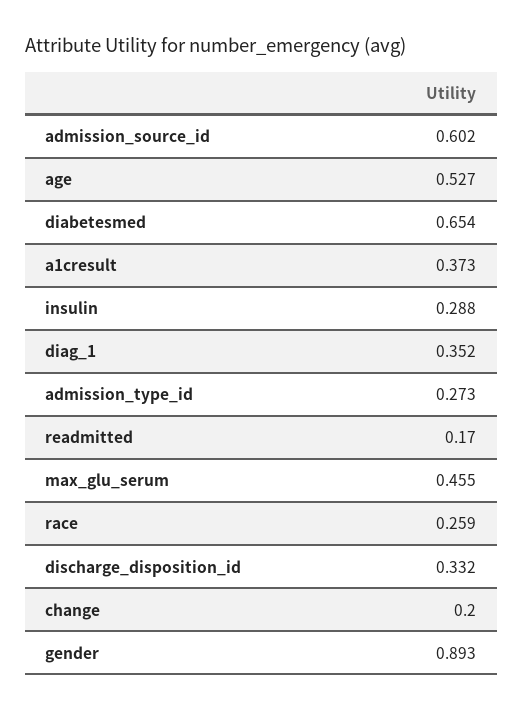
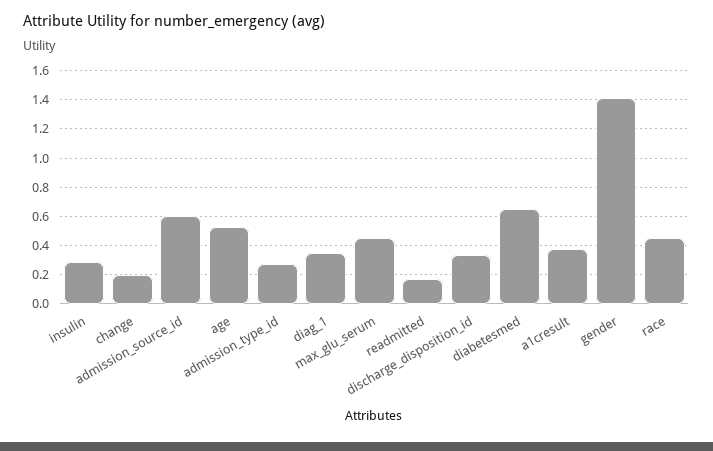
race: 0.259 -> 0.45
gender: 0.893 -> 1.4

